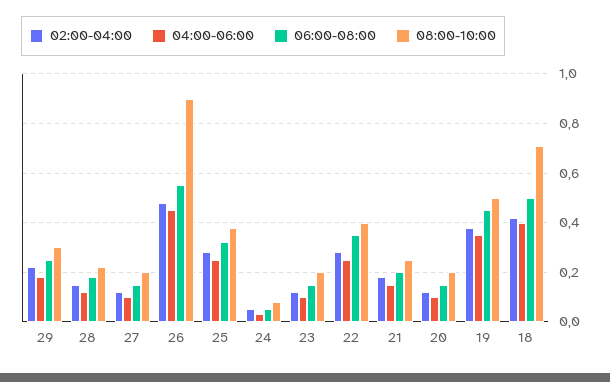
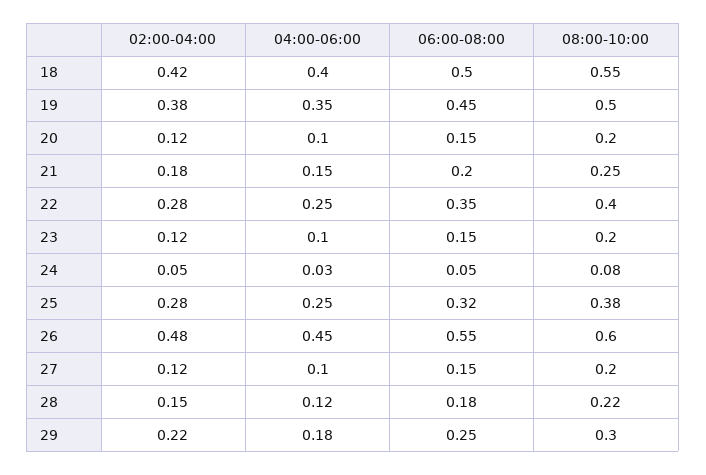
08:00-10:00, 26: 0.9 -> 0.6
08:00-10:00, 18: 0.7 -> 0.55

